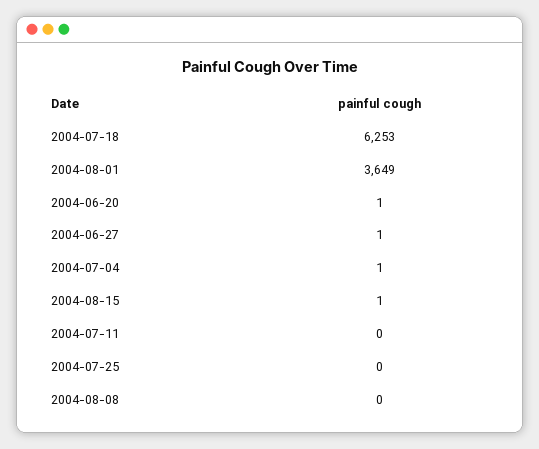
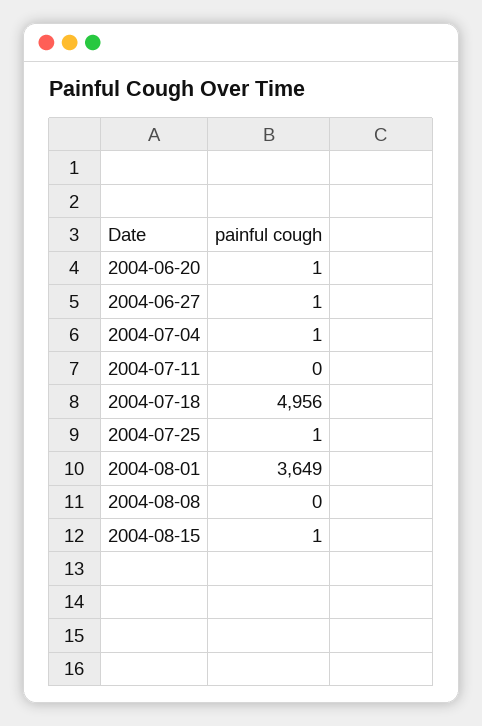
2004-07-18: 6253 -> 4956
2004-07-25: 0 -> 1

